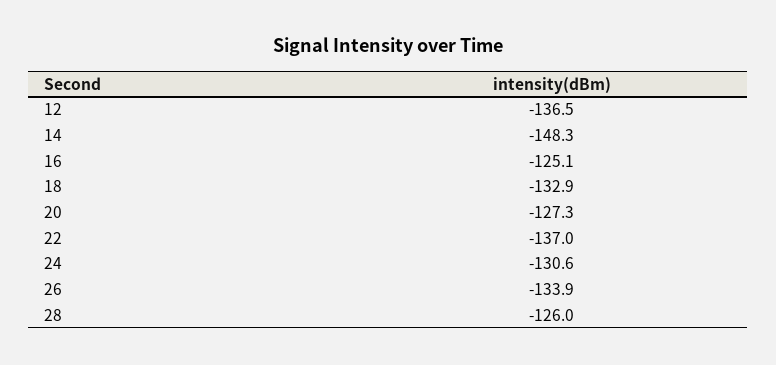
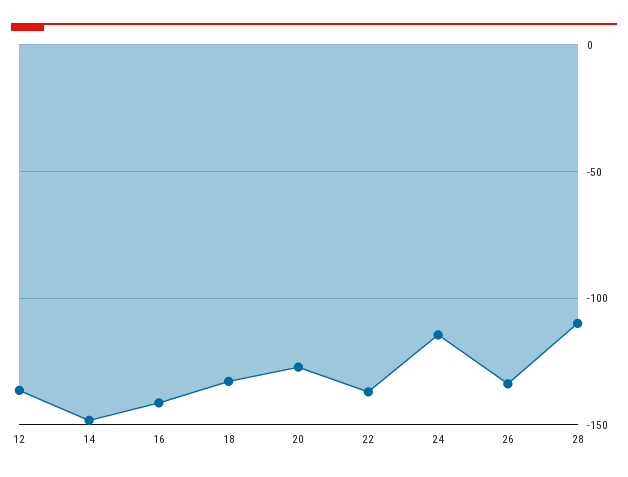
16: -125.1 -> -140
24: -130.6 -> -115
28: -126 -> -110

